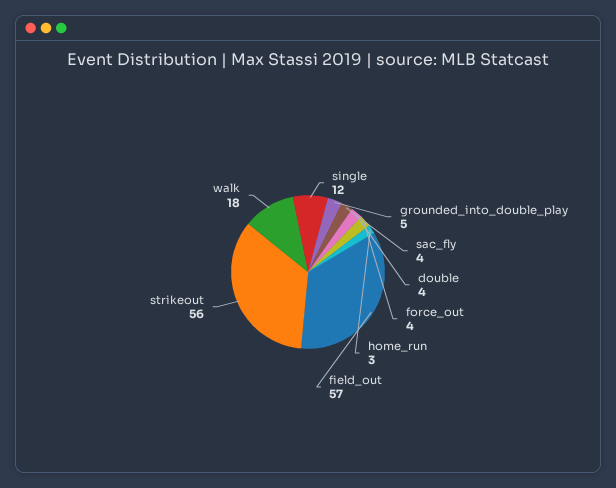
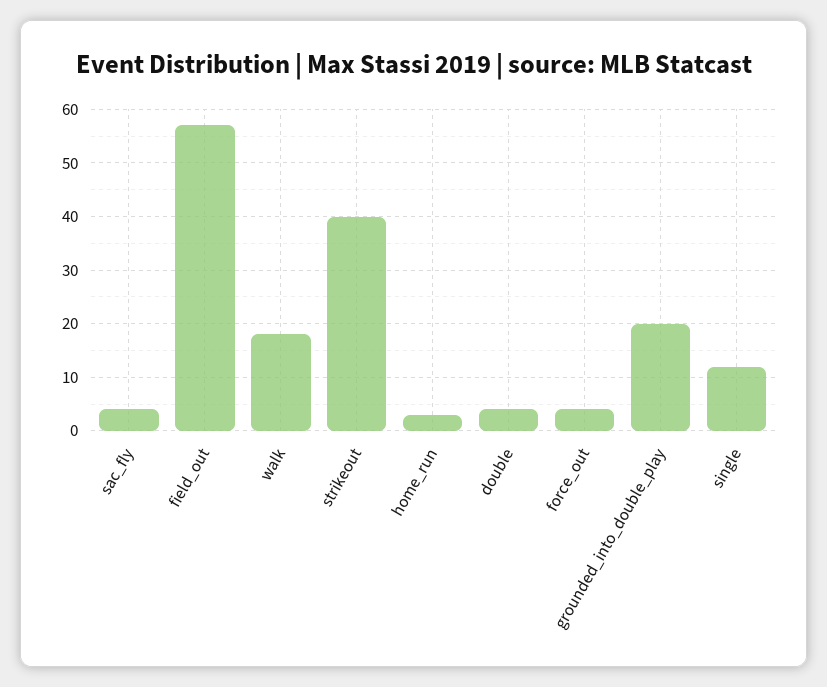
grounded_into_double_play: 5 -> 20
strikeout: 56 -> 40

